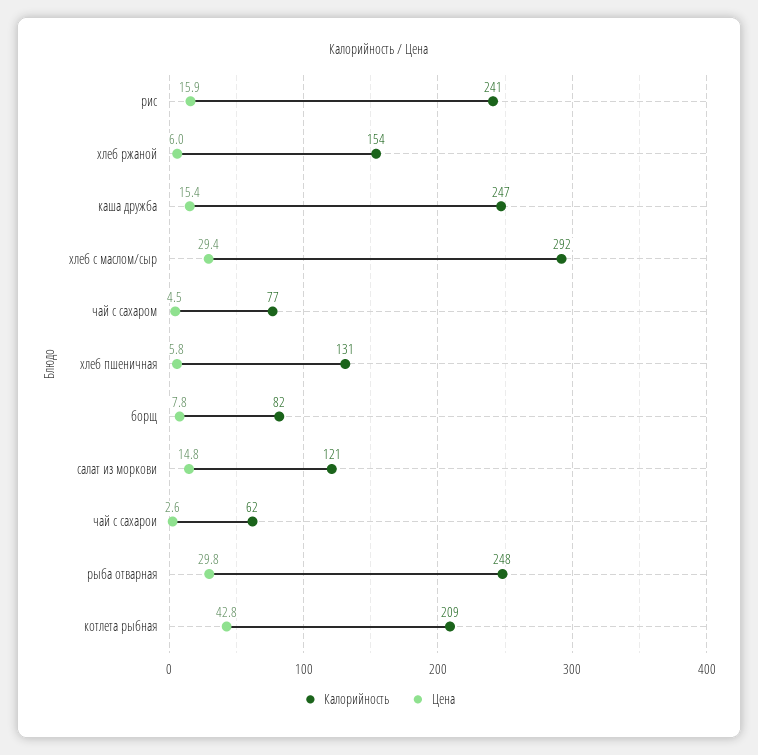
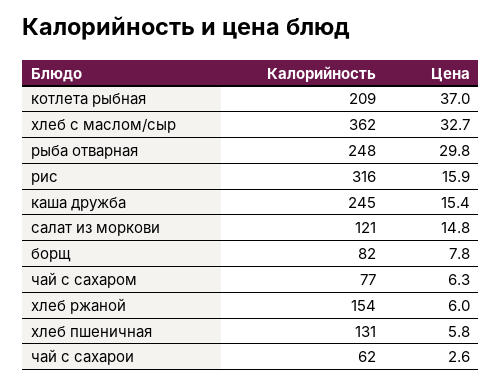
Калорийность, рис: 241 -> 316
Калорийность, каша дружба: 247 -> 245
Калорийность, хлеб с маслом/сыр: 292 -> 362
Цена, хлеб с маслом/сыр: 29.4 -> 32.7
Цена, чай с сахаром: 4.5 -> 6.3
Цена, котлета рыбная: 42.8 -> 37

